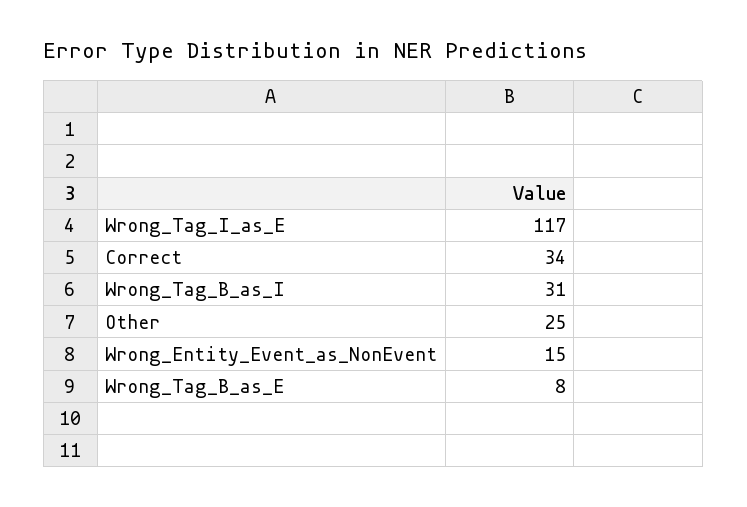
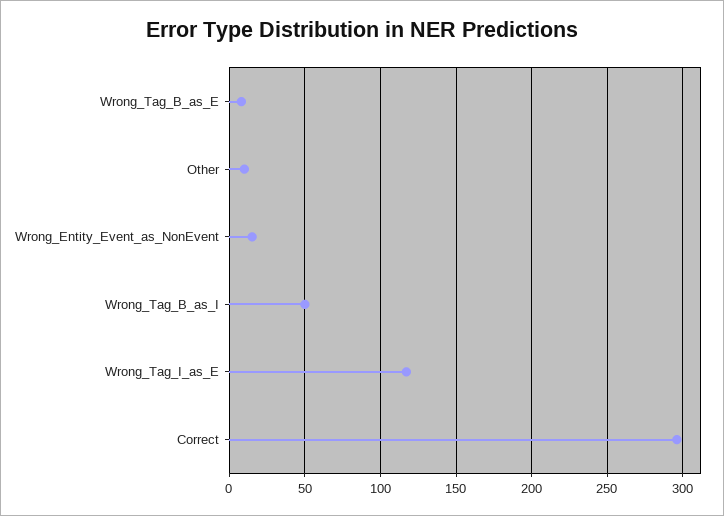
Correct: 34 -> 295
Wrong_Tag_B_as_I: 31 -> 50
Other: 25 -> 10

